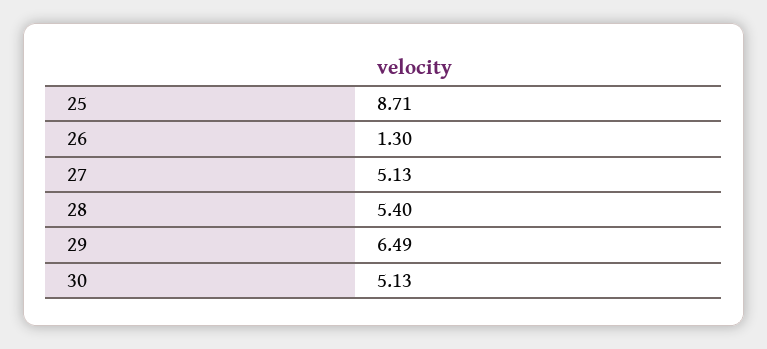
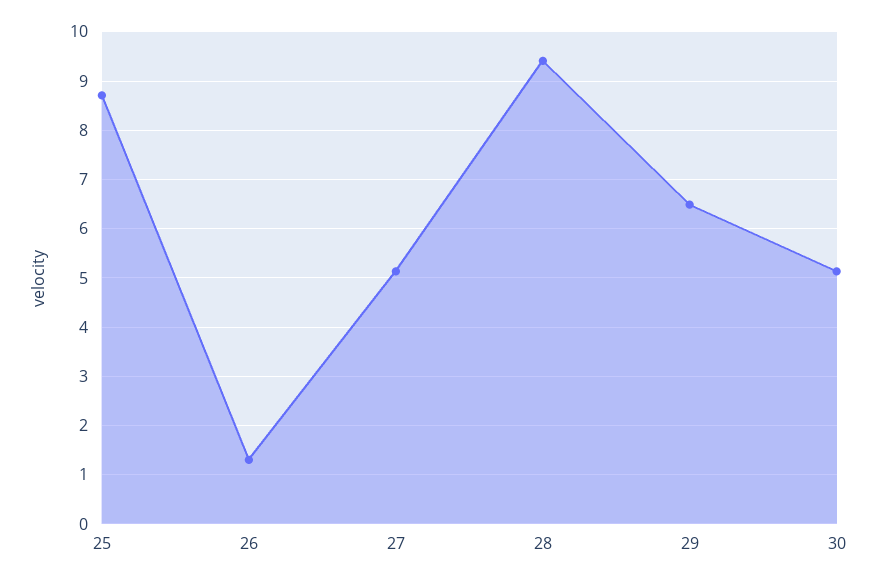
28: 5.4 -> 9.4

